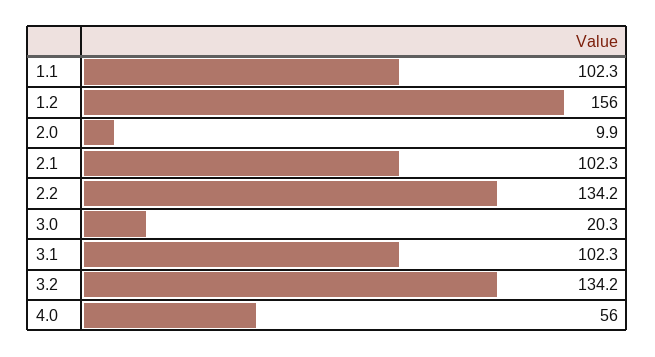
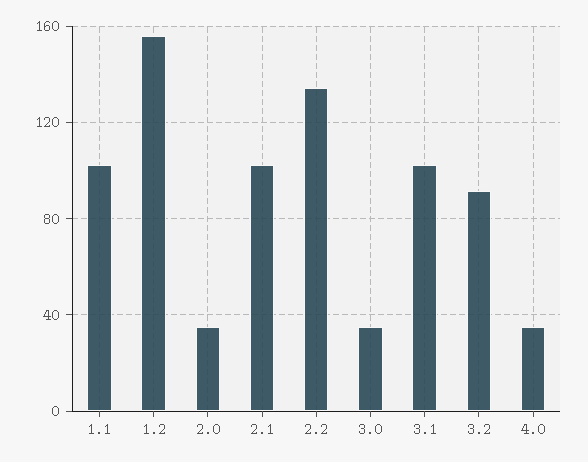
2.0: 9.9 -> 35
3.0: 20.3 -> 35
3.2: 134.2 -> 90
4.0: 56 -> 35

